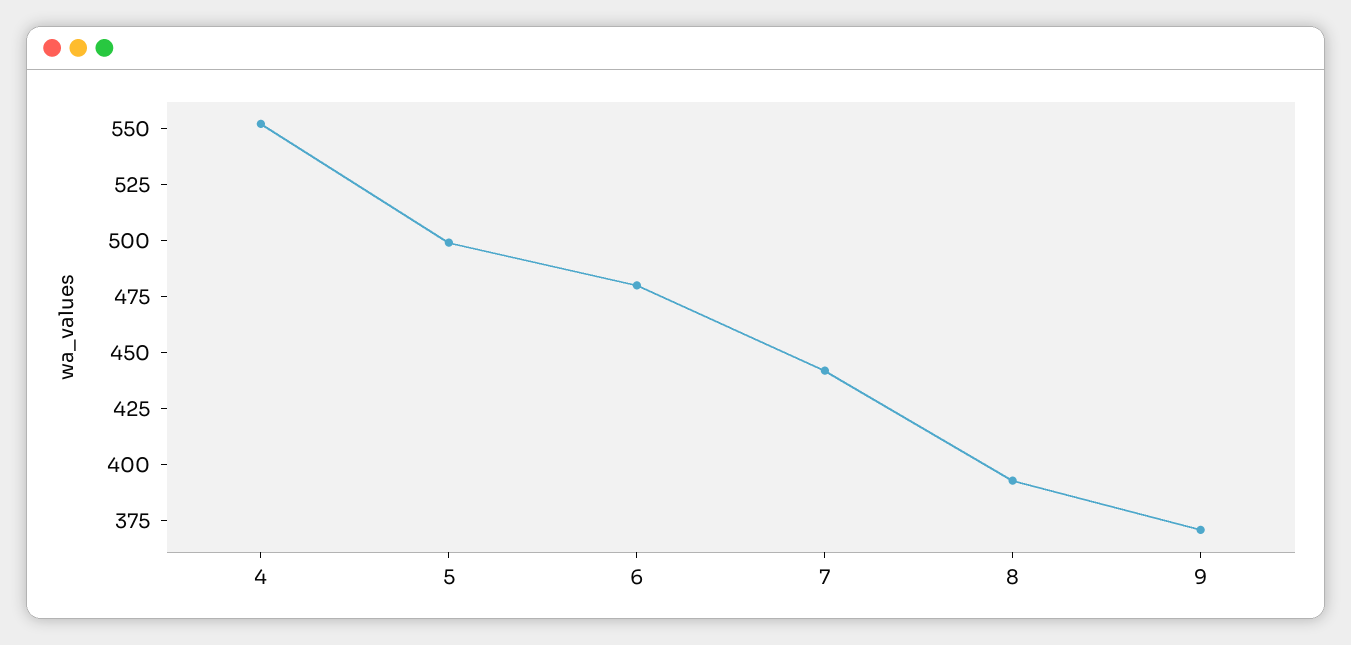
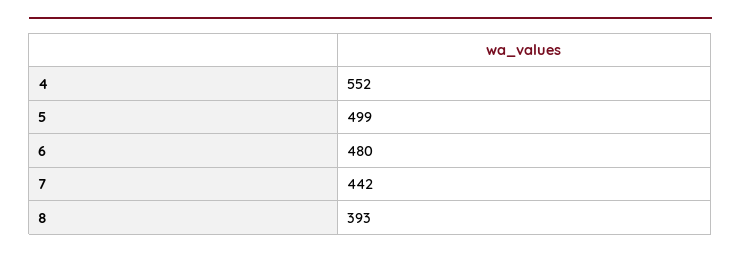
9: 370 -> none

